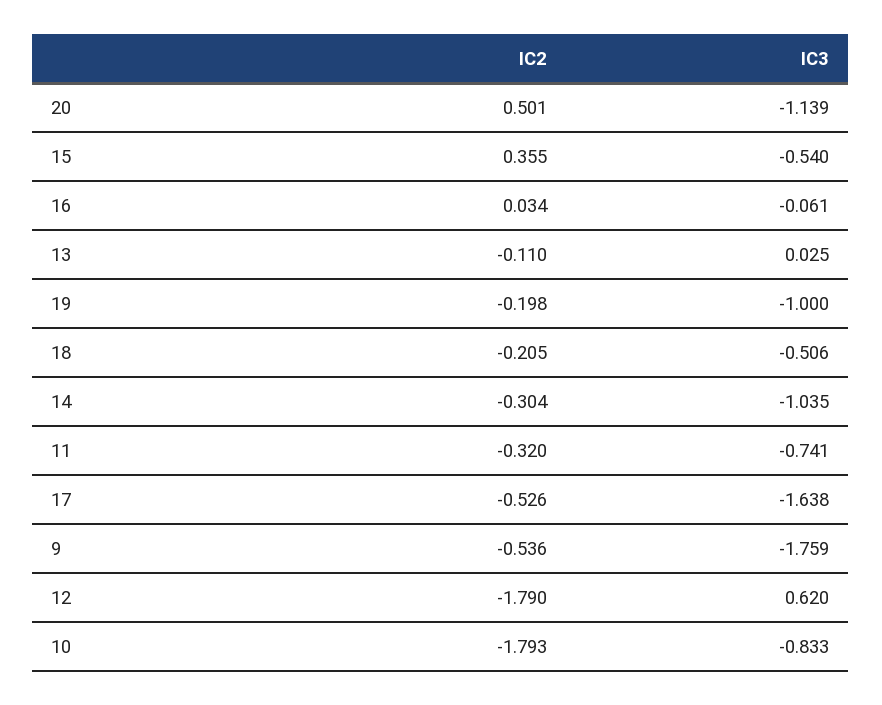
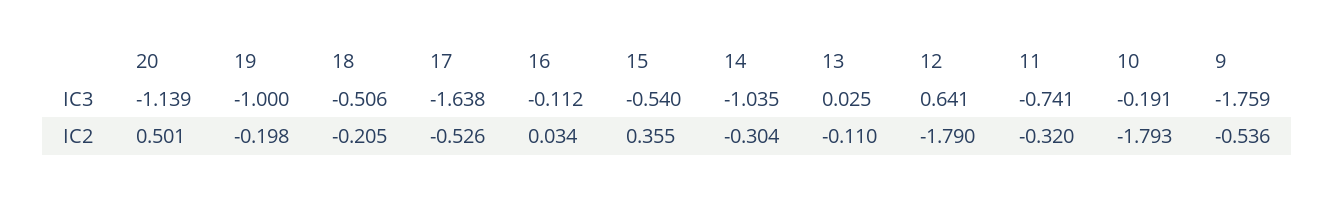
IC3, 16: -0.061 -> -0.112
IC3, 12: 0.62 -> 0.641
IC3, 10: -0.833 -> -0.191

